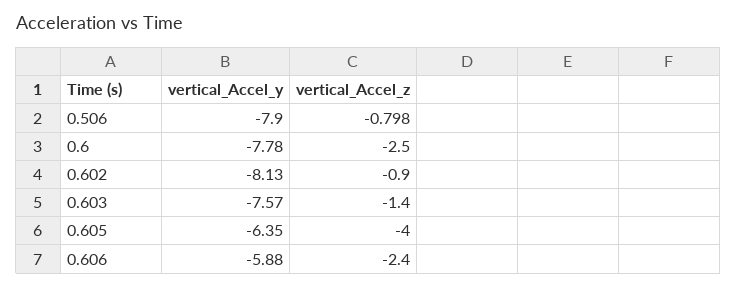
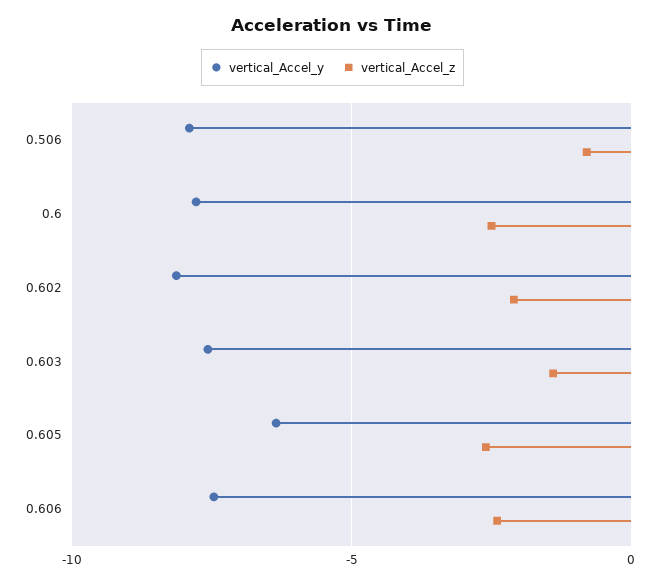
vertical_Accel_z, 0.602: -0.9 -> -2
vertical_Accel_z, 0.605: -4 -> -2.5
vertical_Accel_y, 0.606: -5.88 -> -7.5

